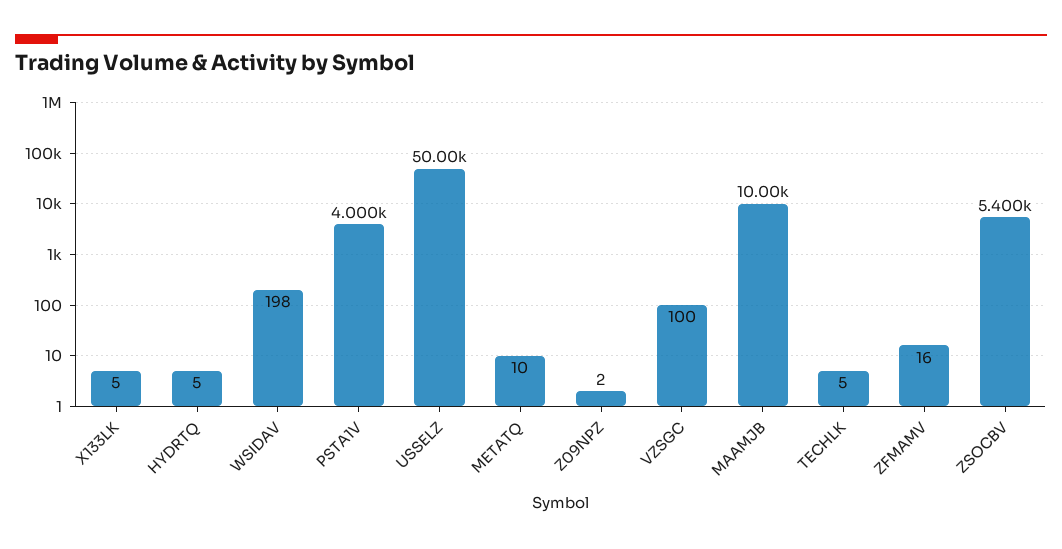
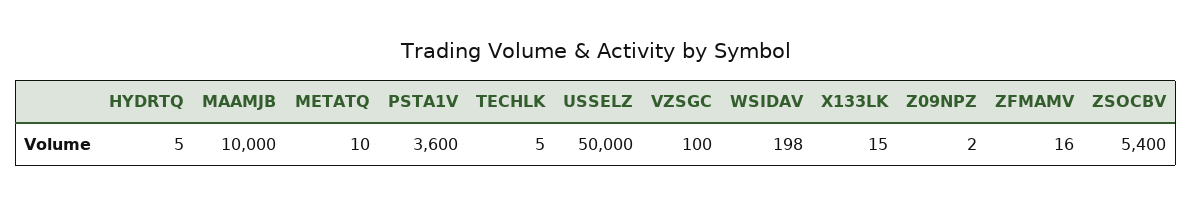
X133LK: 5 -> 15
PSTA1V: 4000 -> 3600

